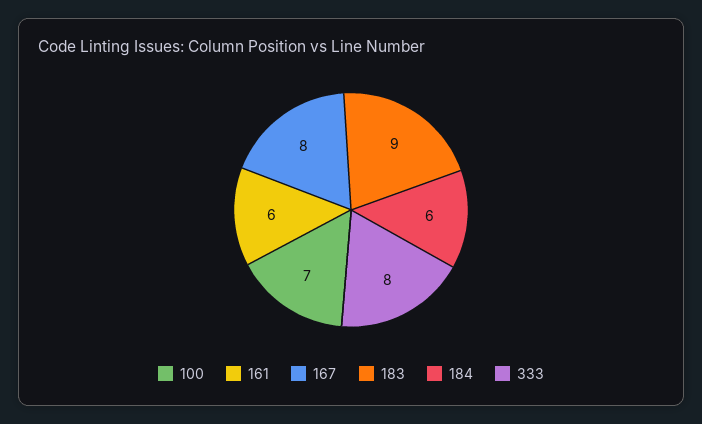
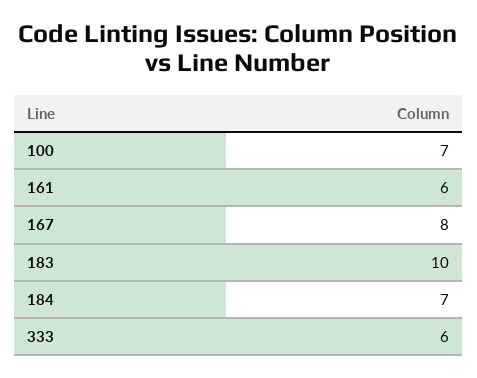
183: 9 -> 10
184: 6 -> 7
333: 8 -> 6

